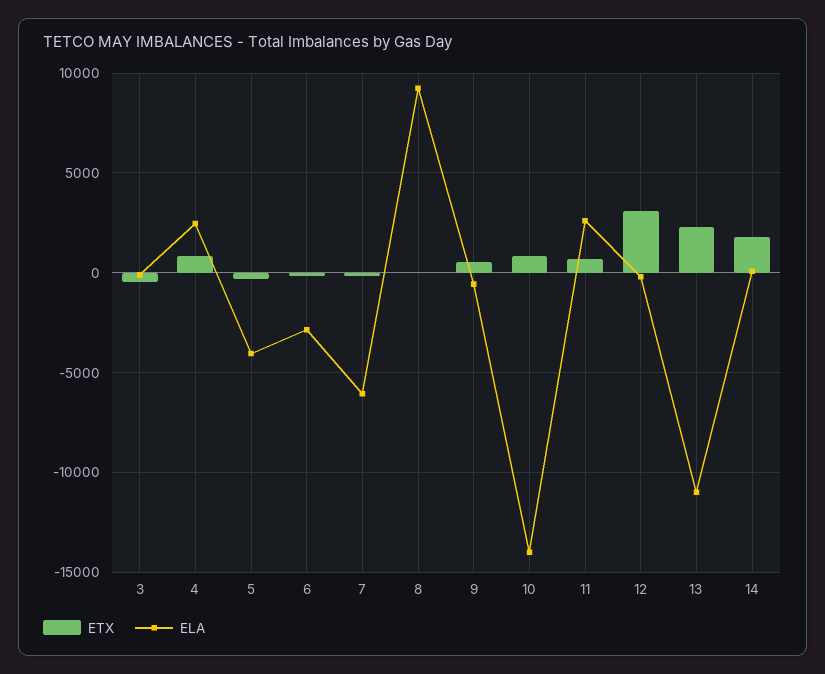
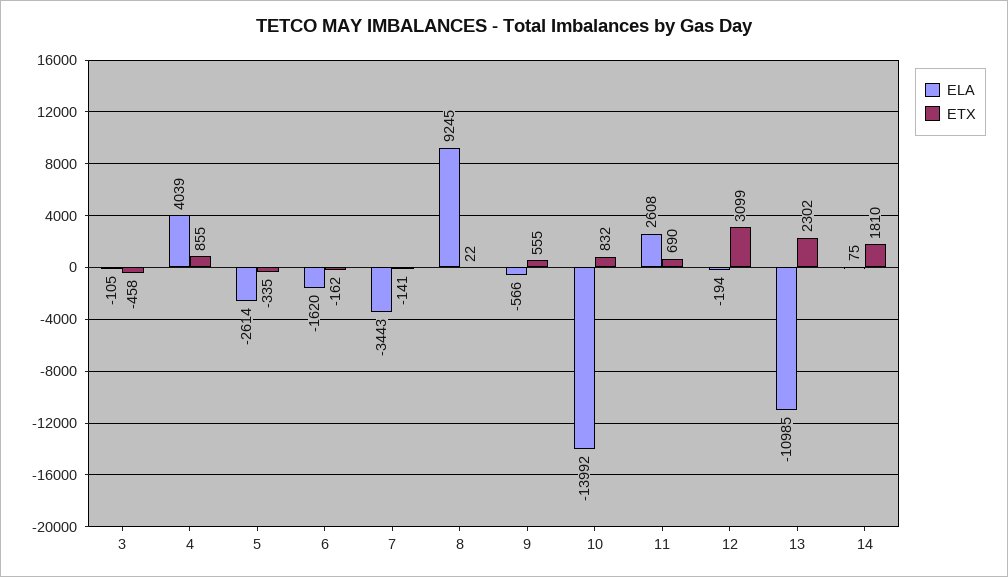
ELA, 4: 2500 -> 4039
ELA, 5: -4000 -> -2614
ELA, 6: -3000 -> -1620
ELA, 7: -6000 -> -3443

